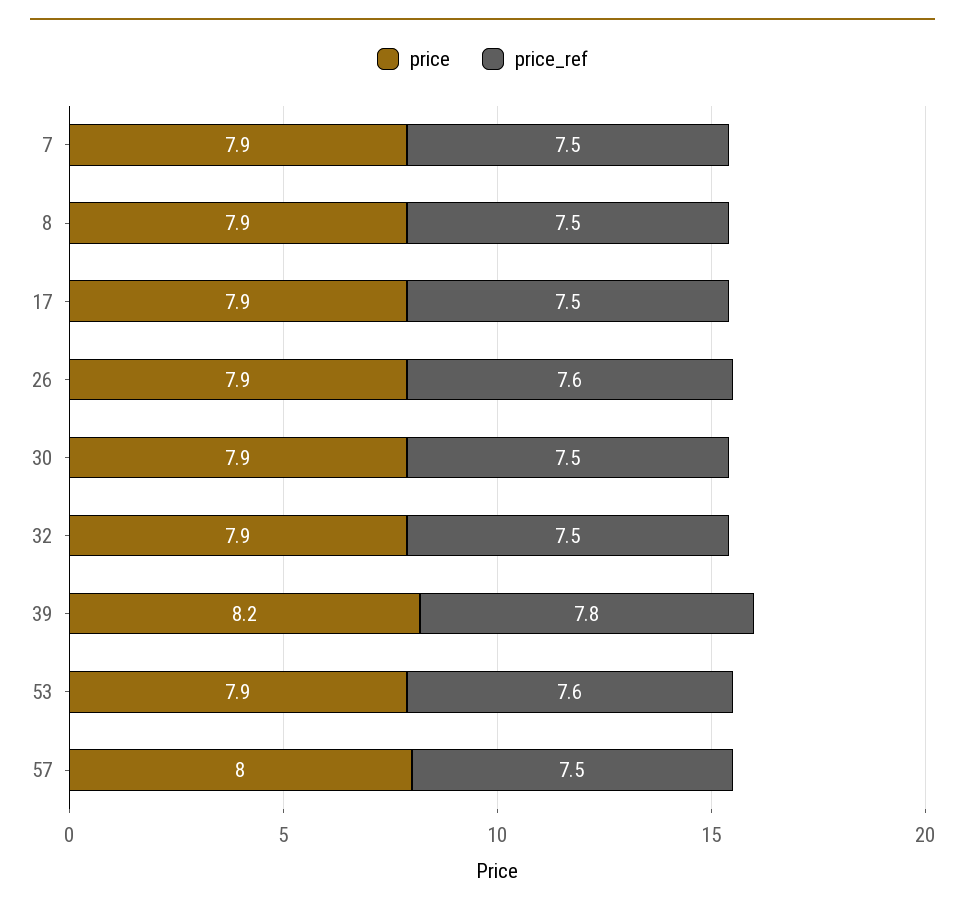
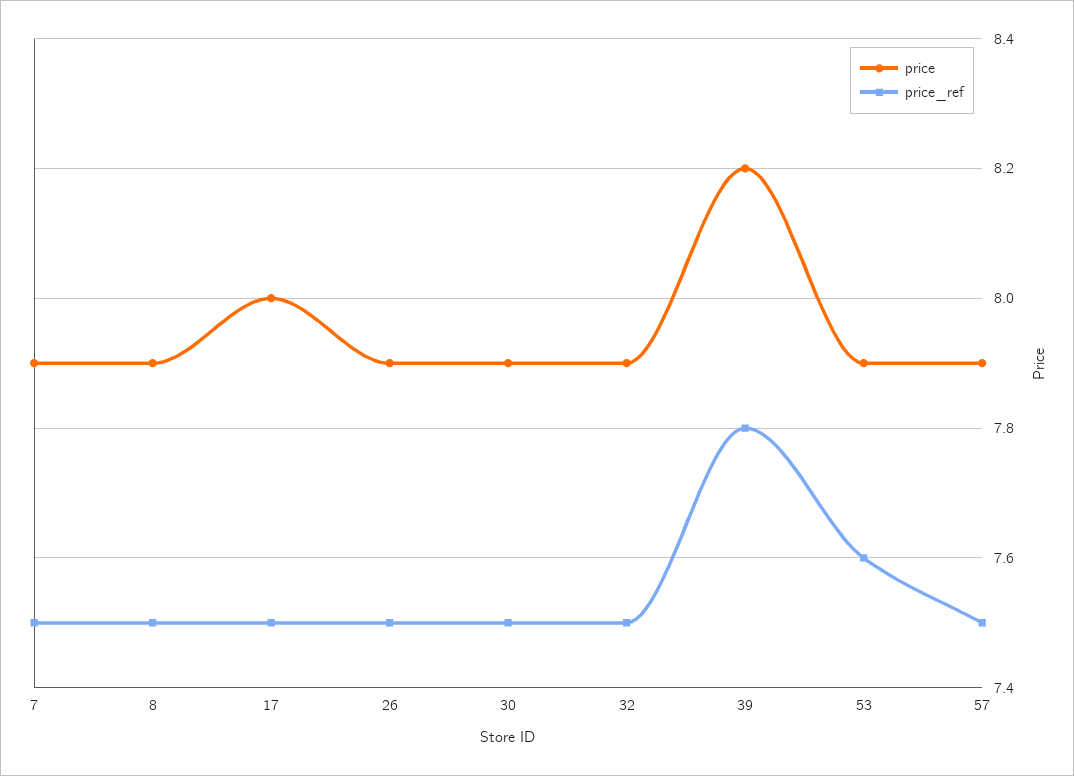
price, 17: 7.9 -> 8
price_ref, 26: 7.6 -> 7.5
price, 57: 8 -> 7.9

